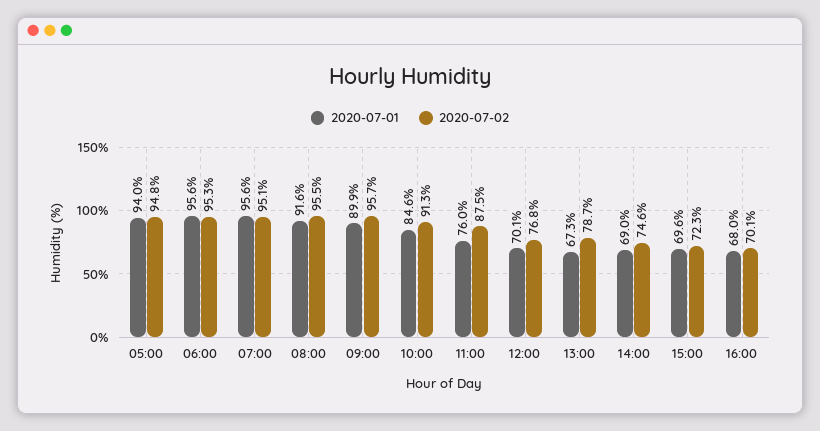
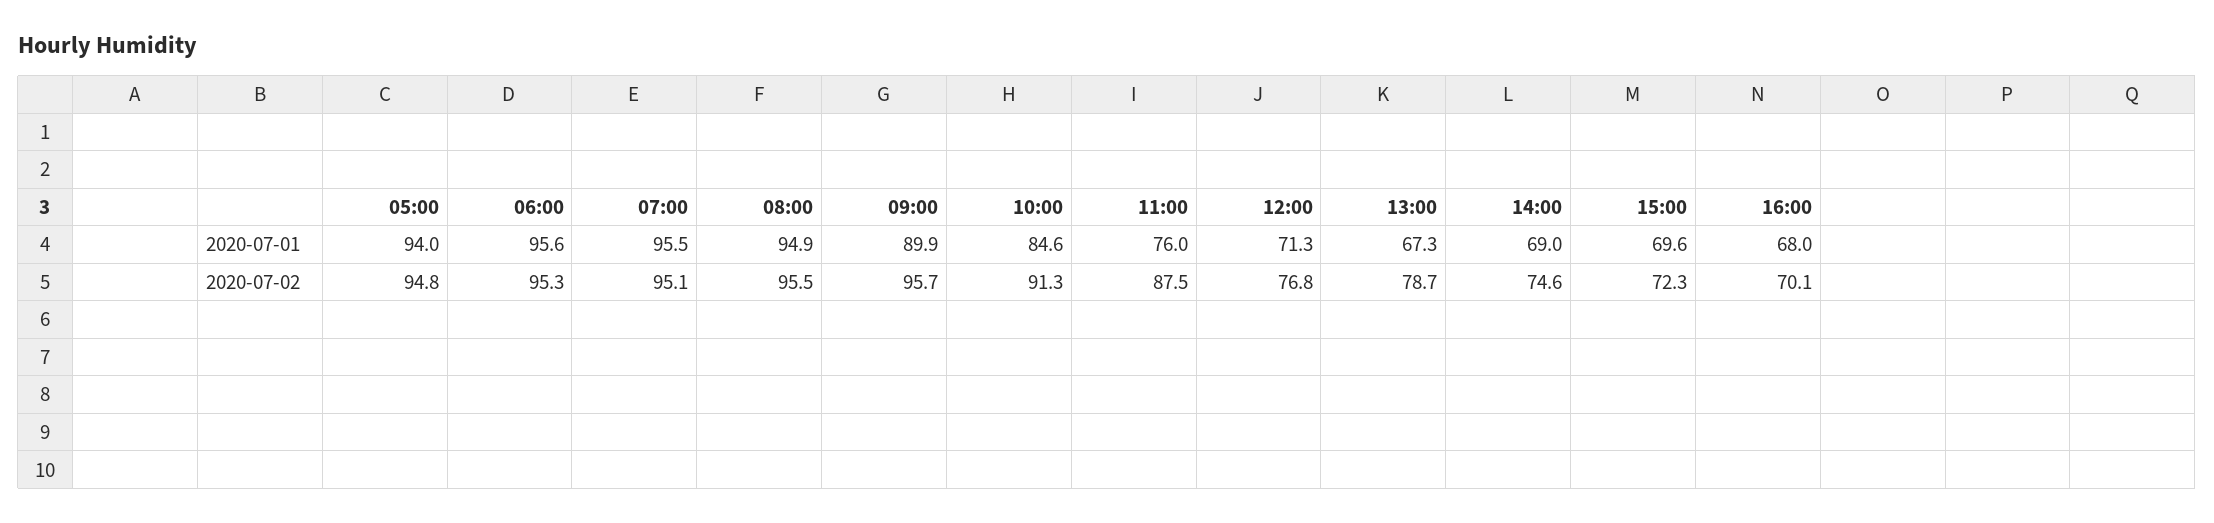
2020-07-01, 07:00: 95.6 -> 95.5
2020-07-01, 08:00: 91.6 -> 94.9
2020-07-01, 12:00: 70.1 -> 71.3

